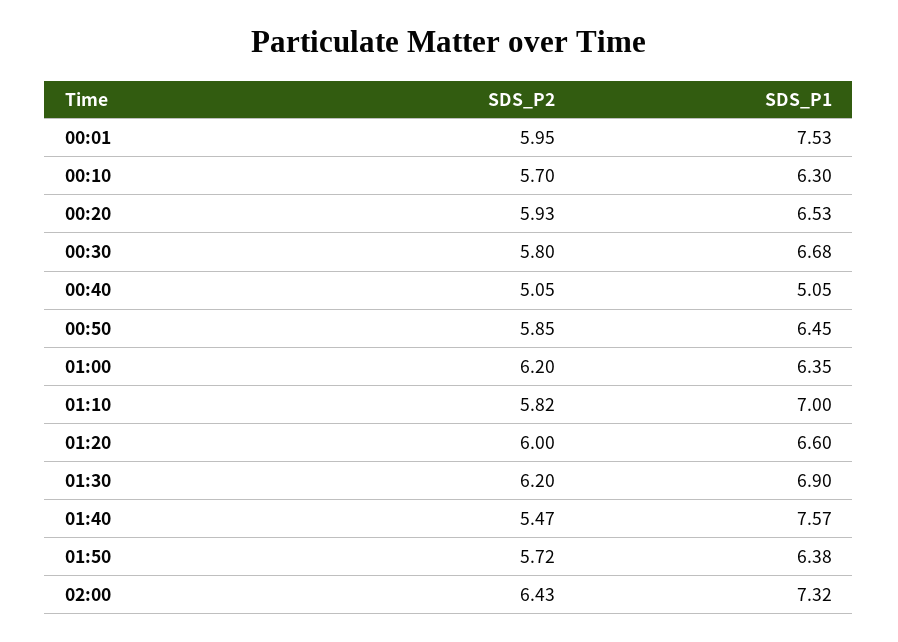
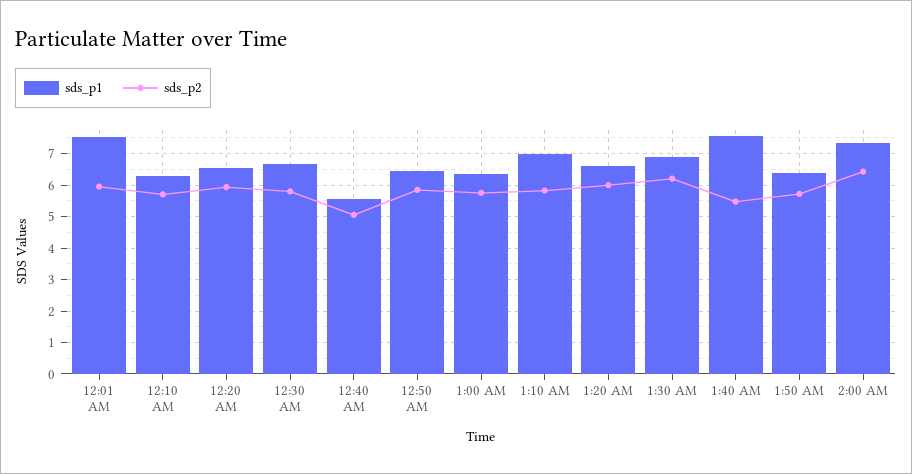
SDS_P1, 00:40: 5.05 -> 5.6
SDS_P2, 01:00: 6.2 -> 5.8

